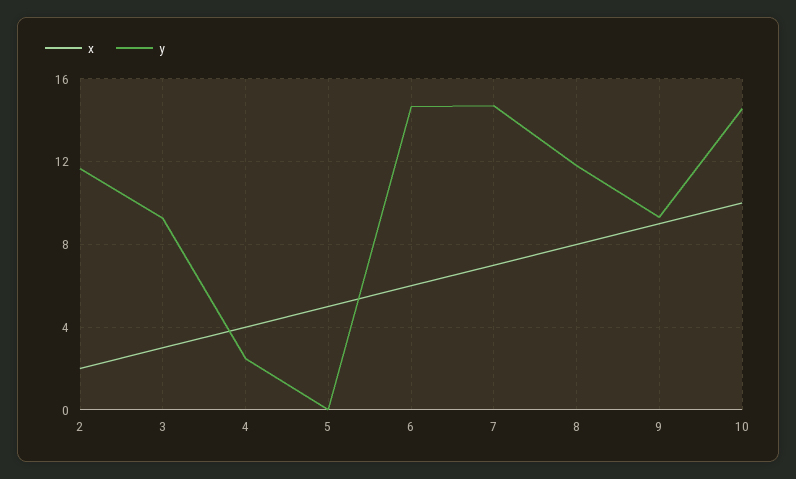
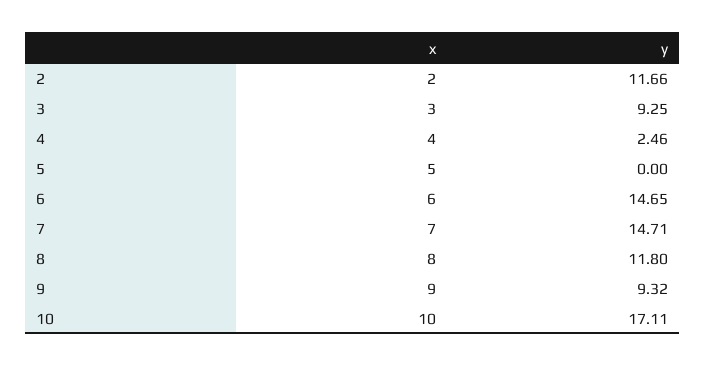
y, 10: 14.5 -> 17.11

